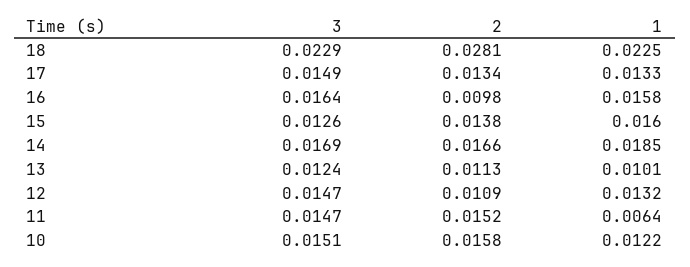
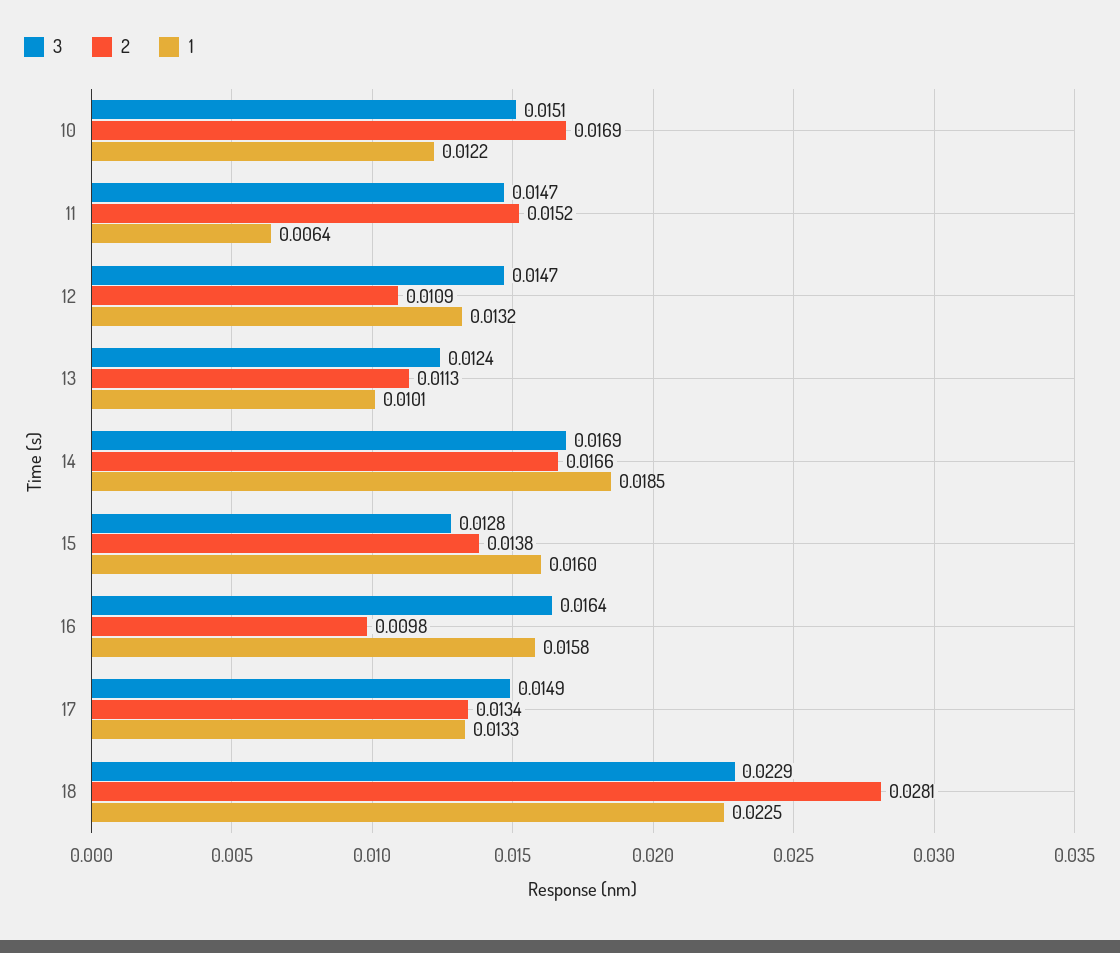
3, 15: 0.0126 -> 0.0128
2, 10: 0.0158 -> 0.0169

